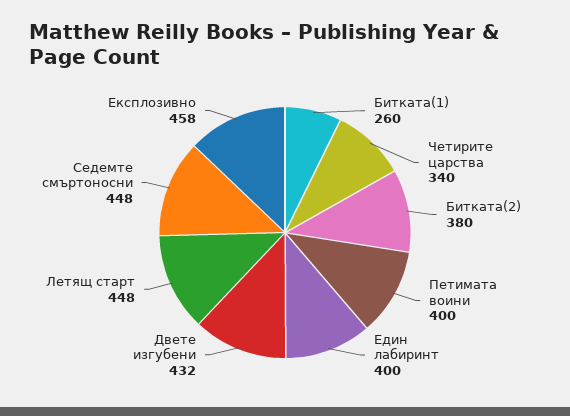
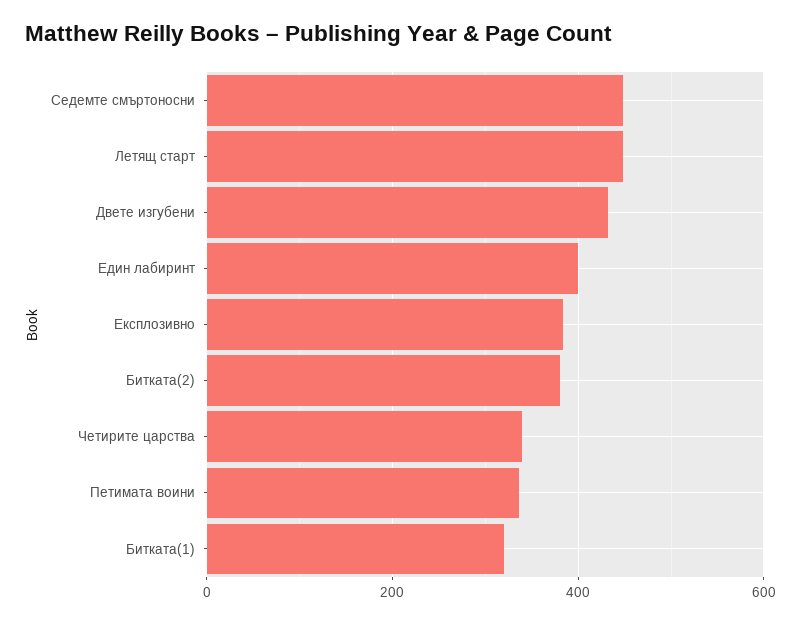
Битката(1): 260 -> 320
Петимата воини: 400 -> 340
Експлозивно: 458 -> 380

